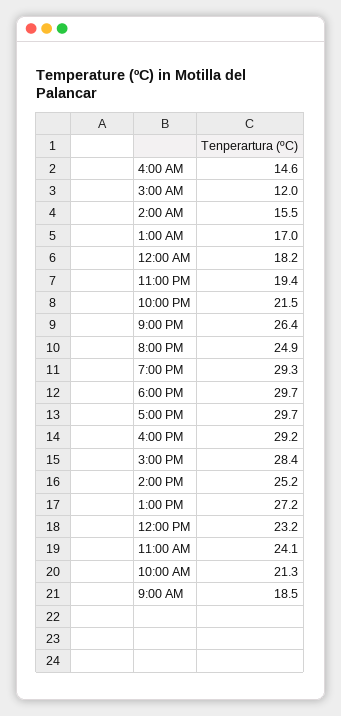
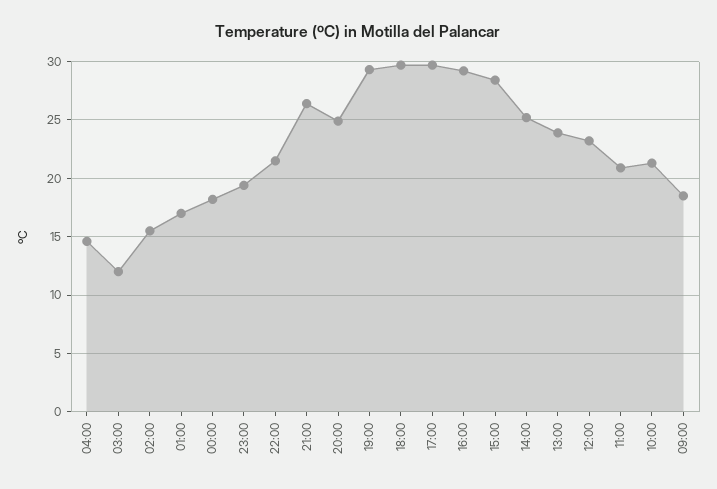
1:00 PM: 27.2 -> 24
11:00 AM: 24.1 -> 21

